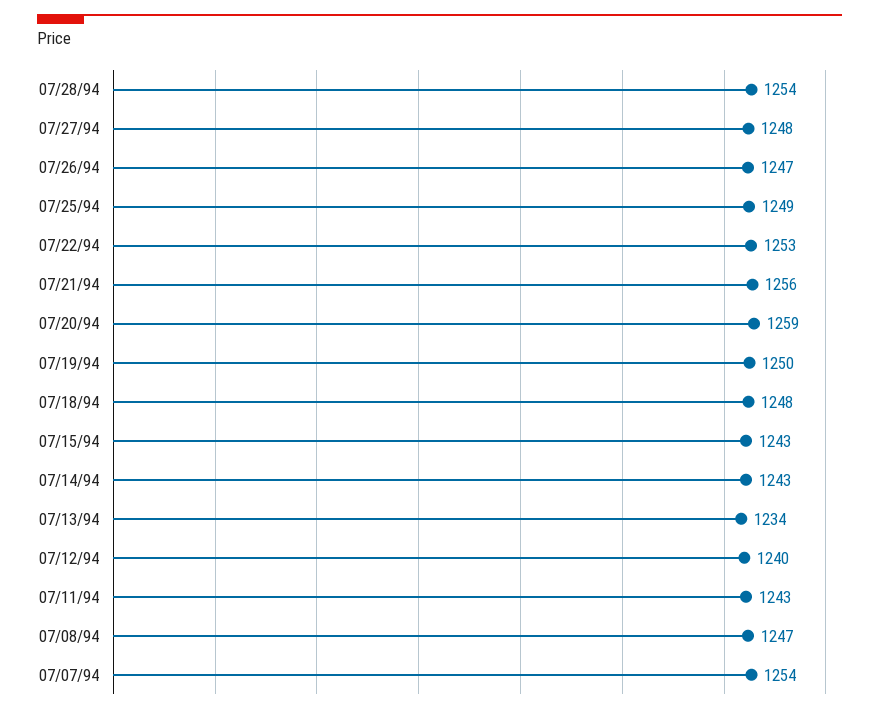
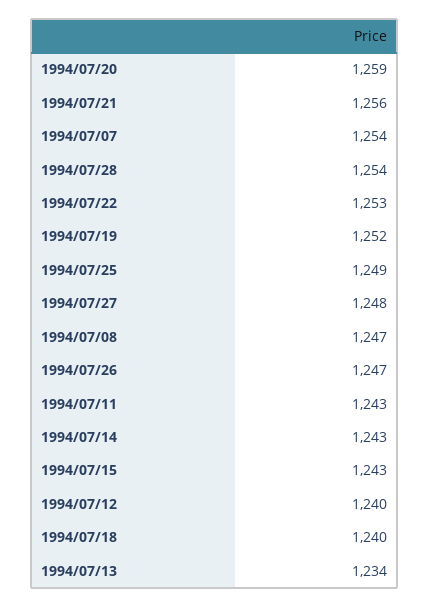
07/19/94: 1250 -> 1252
07/18/94: 1248 -> 1240

